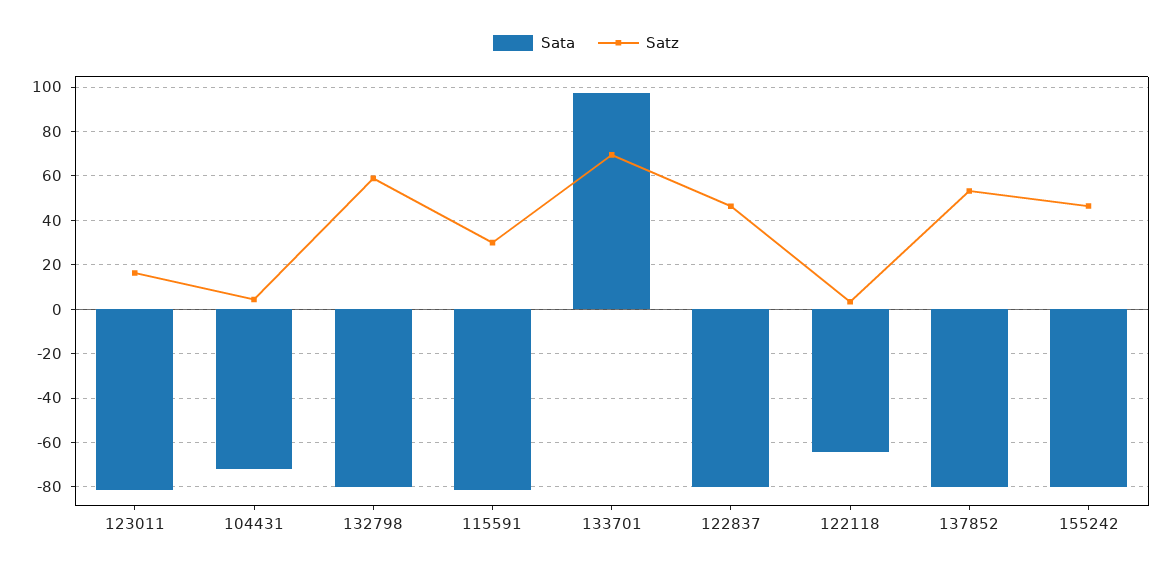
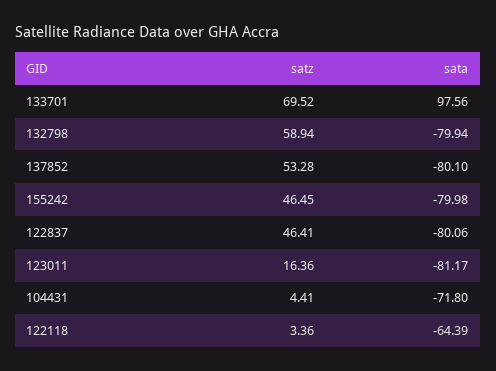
Sata, 115591: -80 -> none
Satz, 115591: 30 -> none

